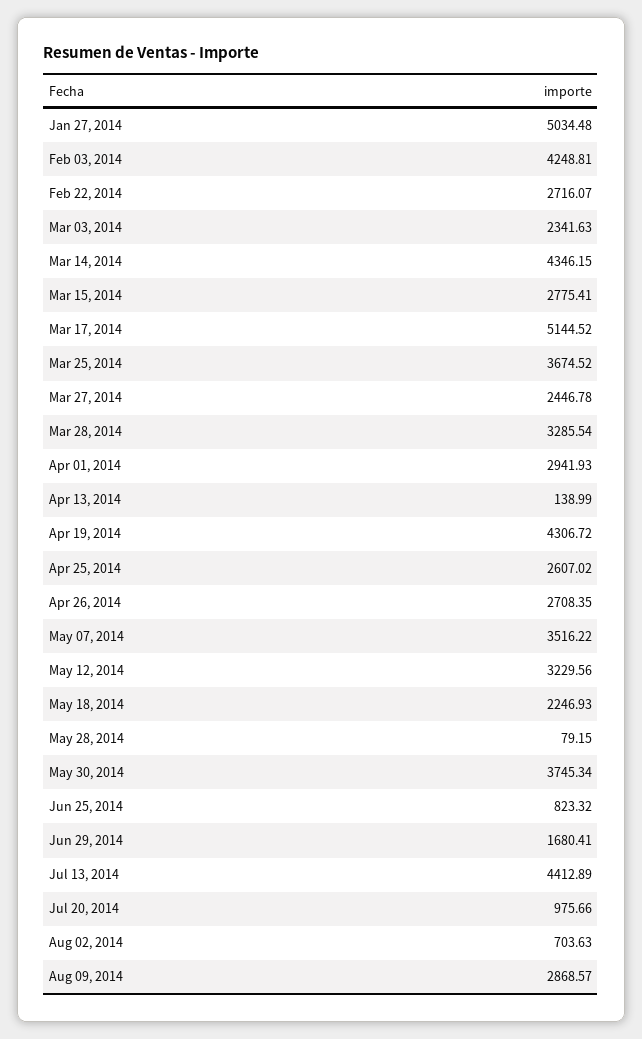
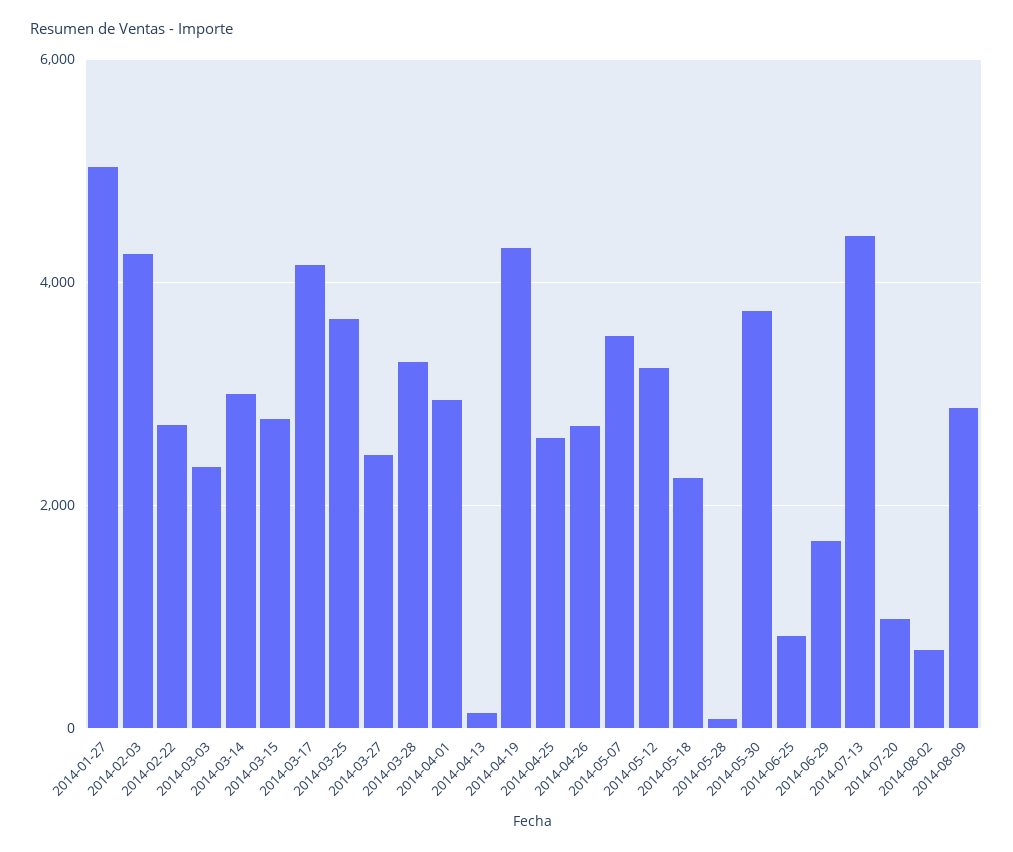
Mar 14, 2014: 4346.15 -> 3000
Mar 17, 2014: 5144.52 -> 4200

